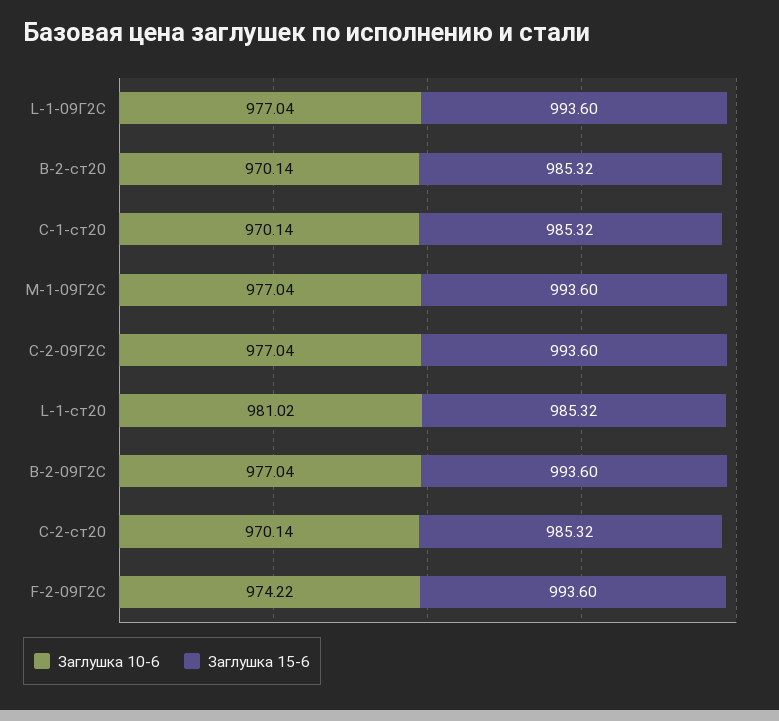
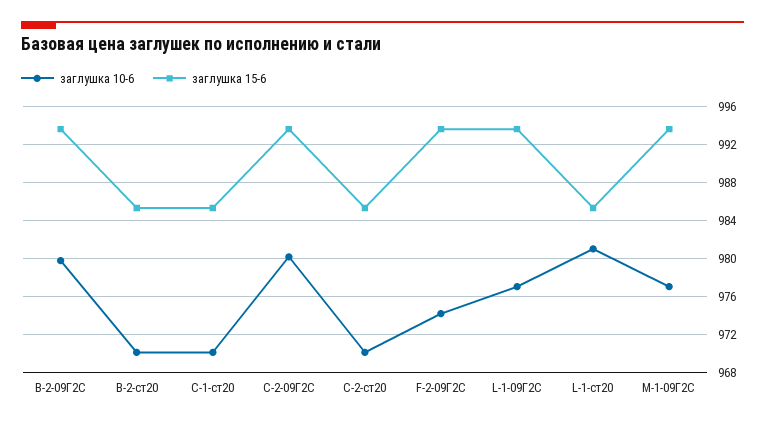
Заглушка 10-6, C-2-09Г2С: 977.04 -> 980
Заглушка 10-6, B-2-09Г2С: 977.04 -> 980

